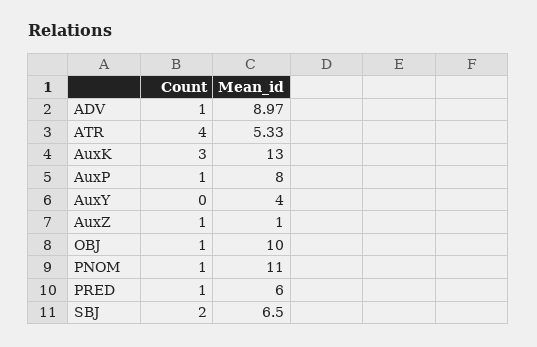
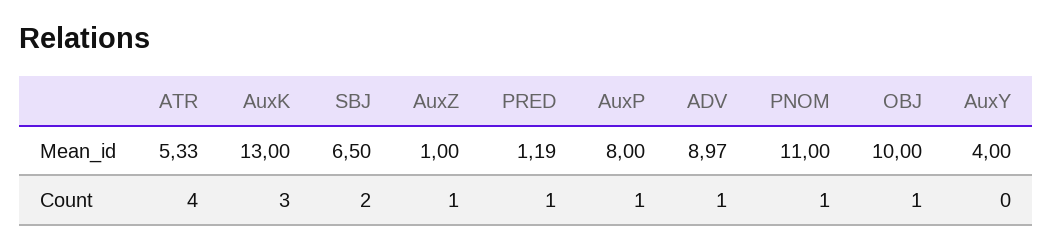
Mean_id, PRED: 6 -> 1.19

